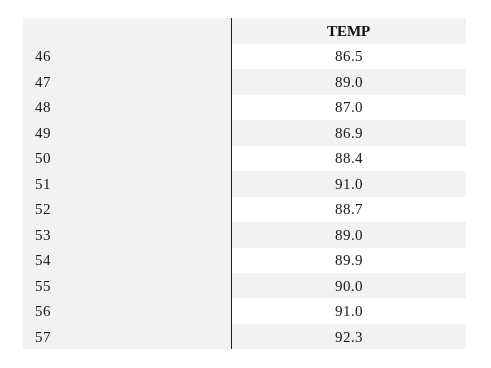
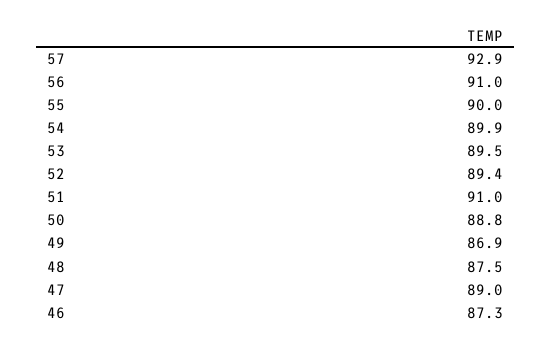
46: 86.5 -> 87.3
48: 87 -> 87.5
50: 88.4 -> 88.8
52: 88.7 -> 89.4
53: 89 -> 89.5
57: 92.3 -> 92.9

